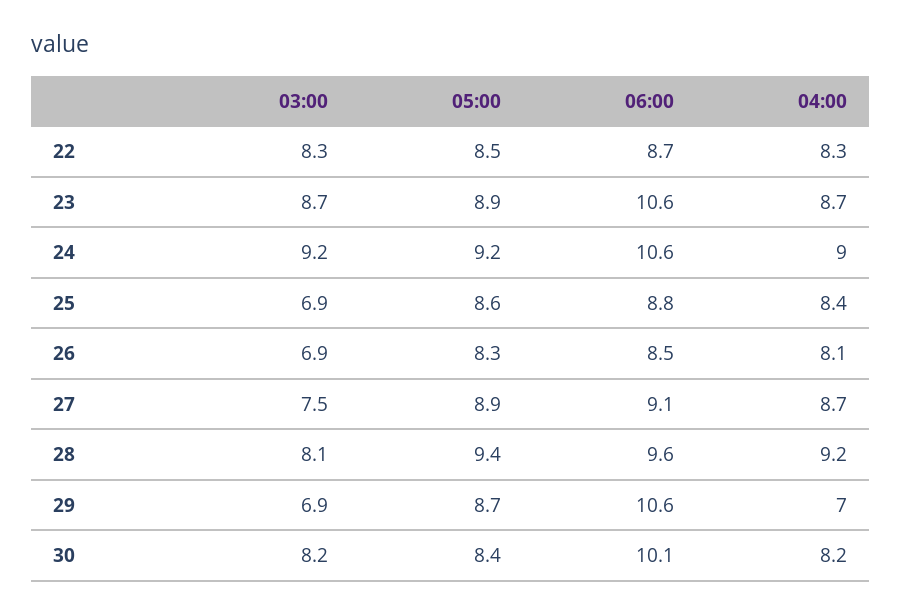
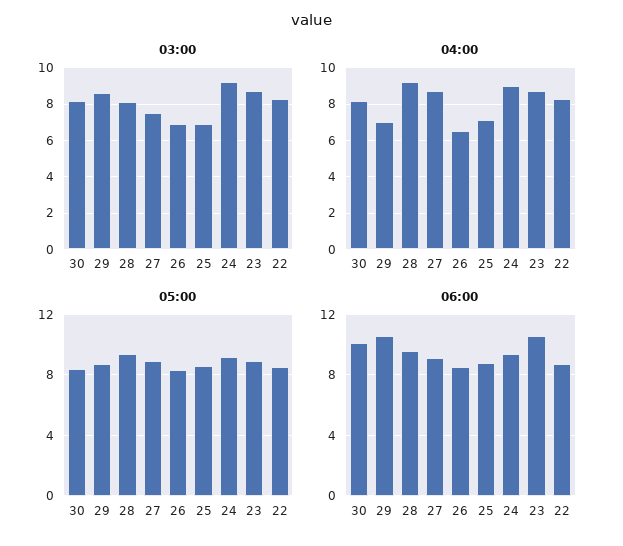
06:00, 24: 10.6 -> 9.5
04:00, 25: 8.4 -> 7
04:00, 26: 8.1 -> 6.5
03:00, 29: 6.9 -> 8.5

